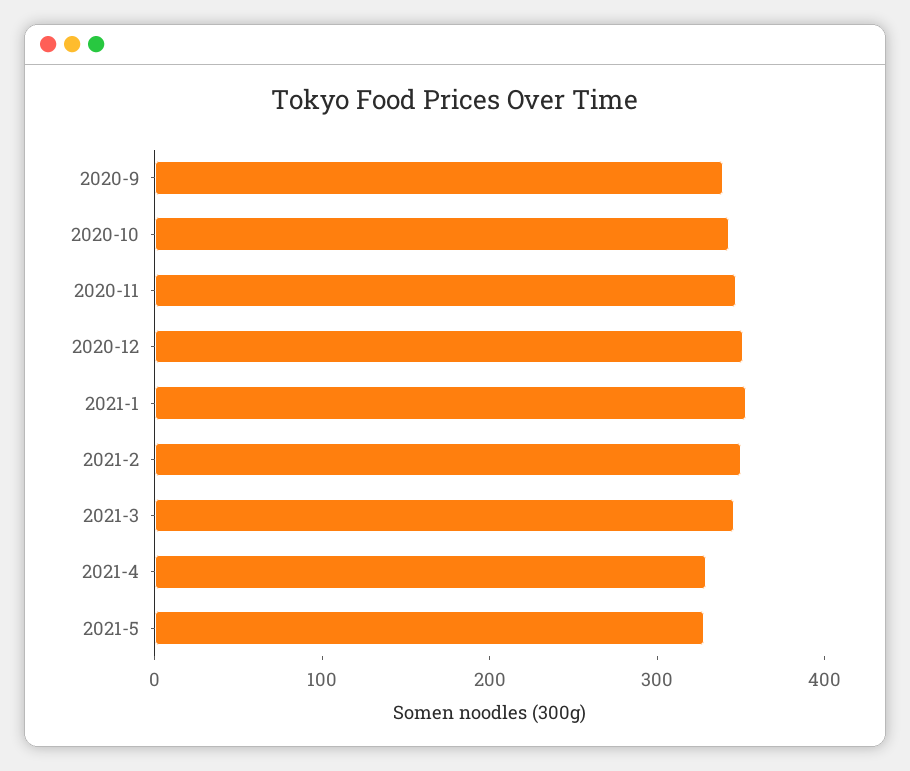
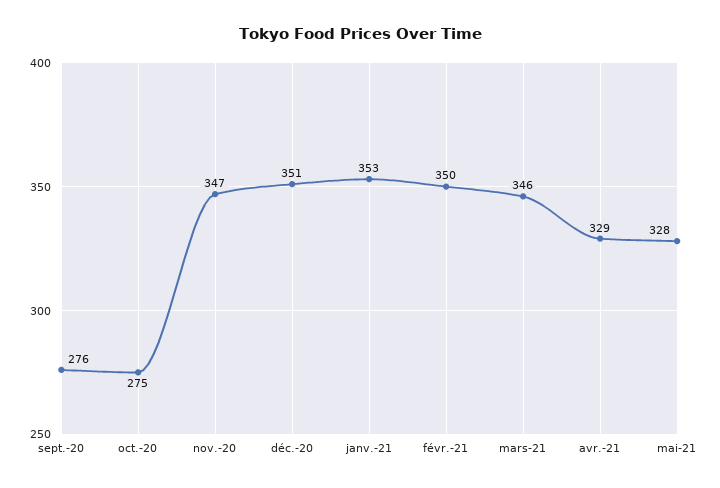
2020-9: 340 -> 276
2020-10: 340 -> 275

